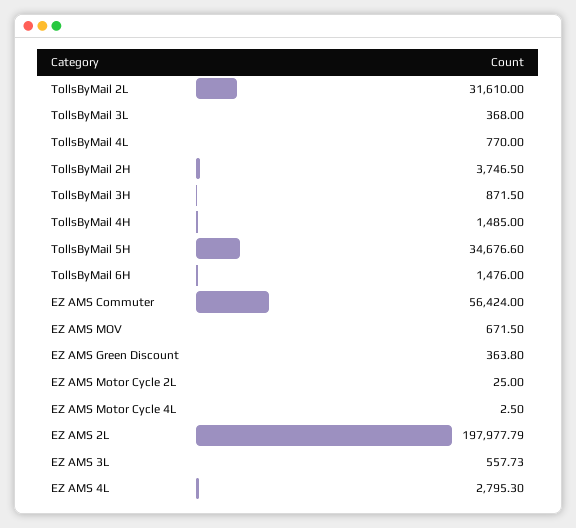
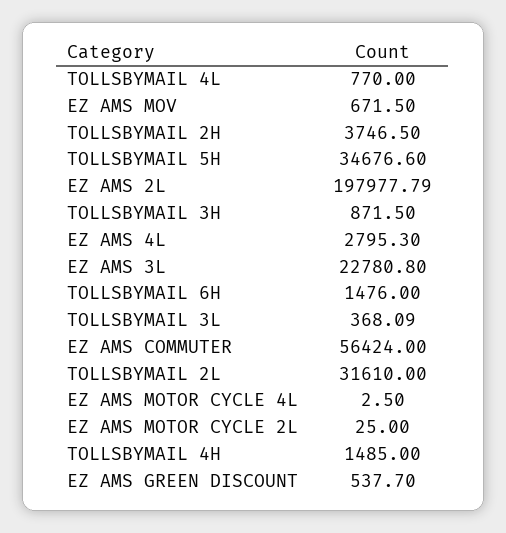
TollsByMail 3L: 368 -> 368.09
EZ AMS Green Discount: 363.8 -> 537.7
EZ AMS 3L: 557.73 -> 22780.8

